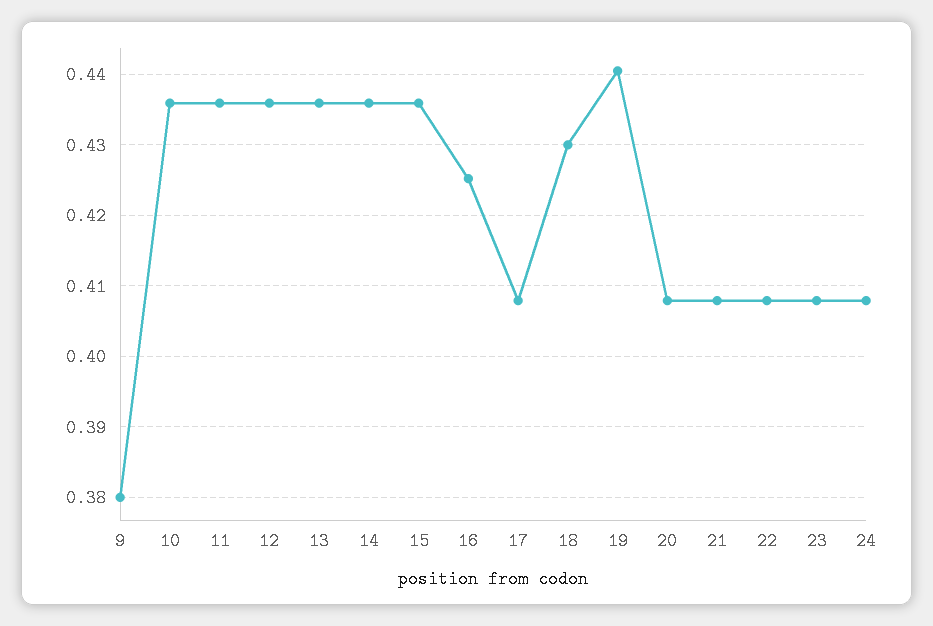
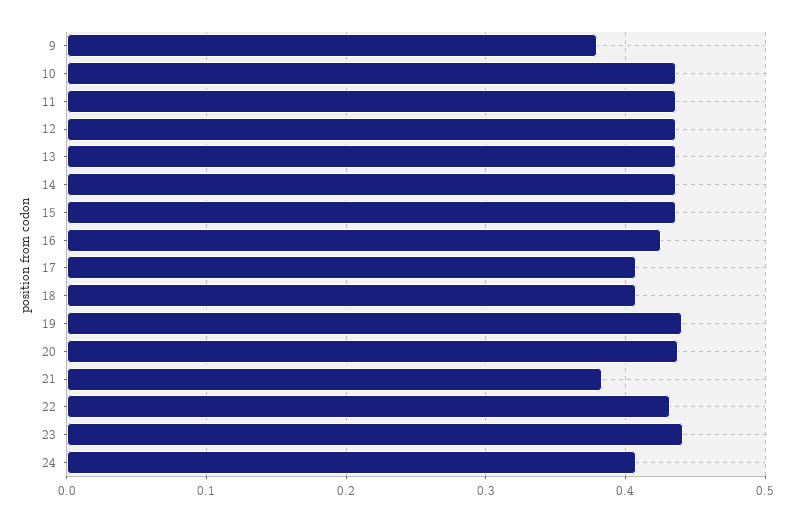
18: 0.43 -> 0.41
20: 0.408 -> 0.44
21: 0.408 -> 0.38
22: 0.408 -> 0.43
23: 0.408 -> 0.44

